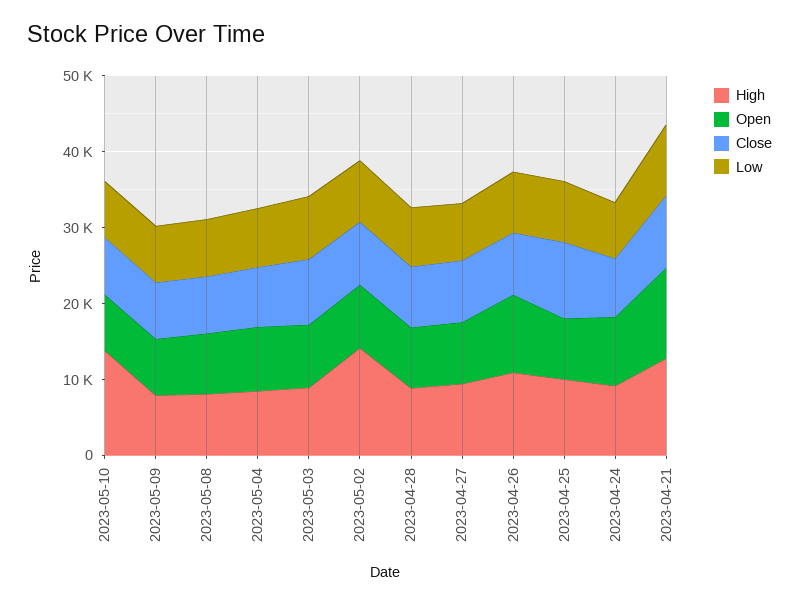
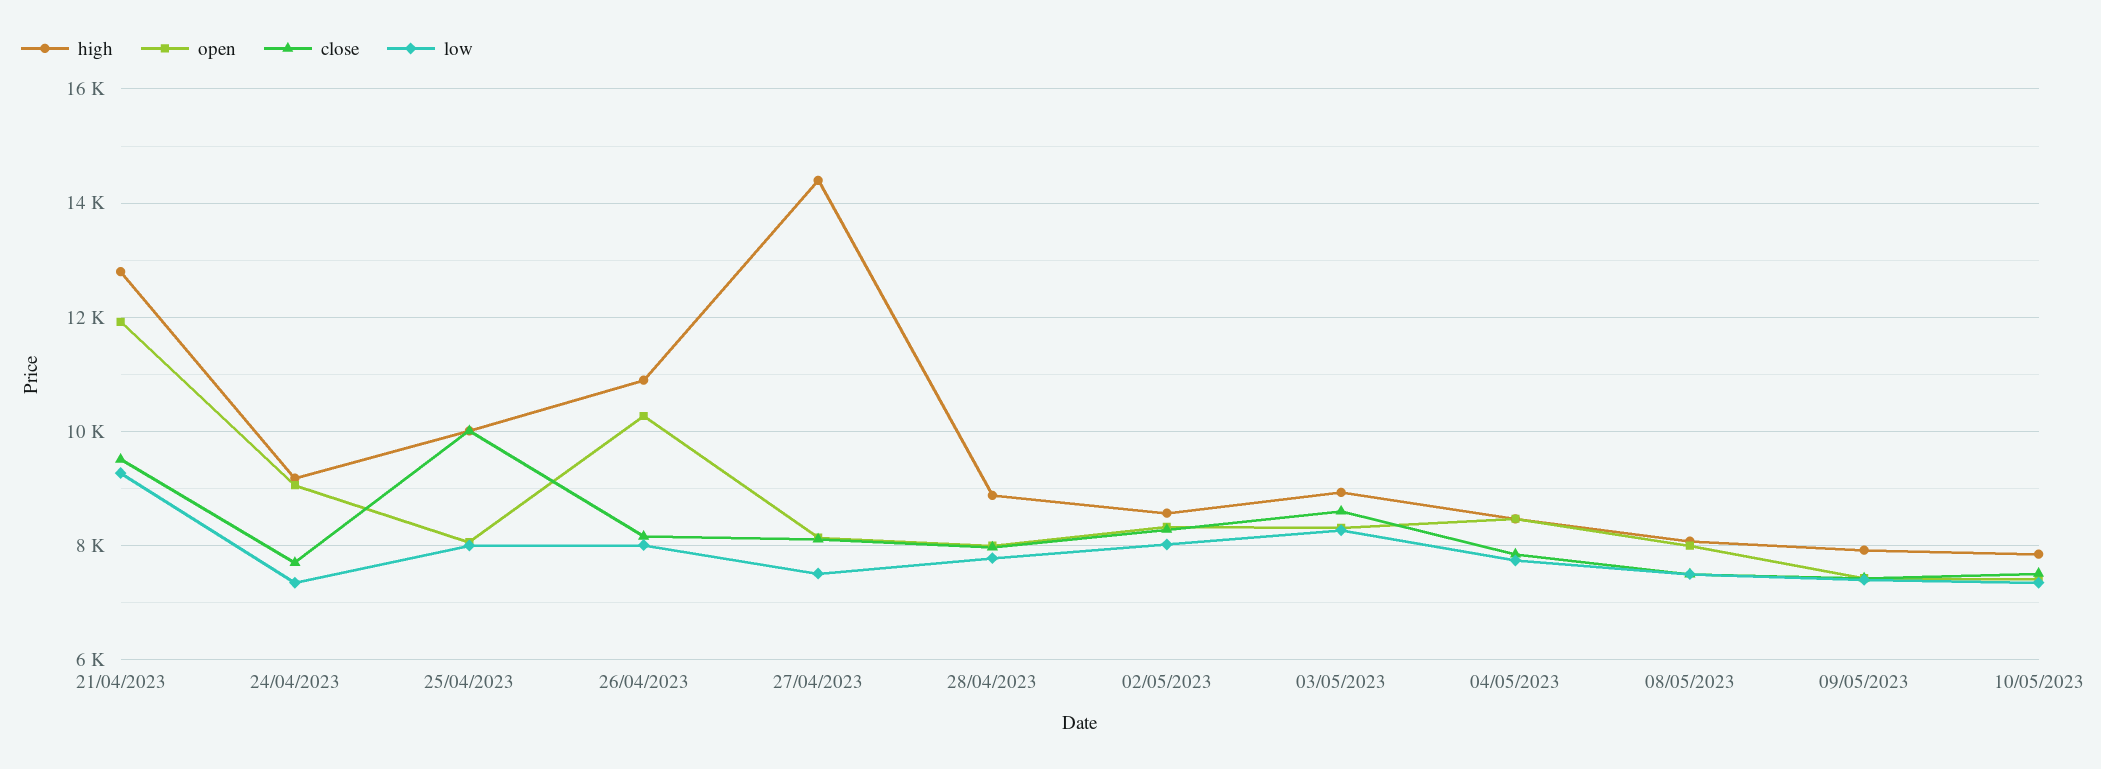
High, 2023-05-10: 14000 -> 7800
High, 2023-05-02: 14000 -> 8600
High, 2023-04-27: 10000 -> 14400

